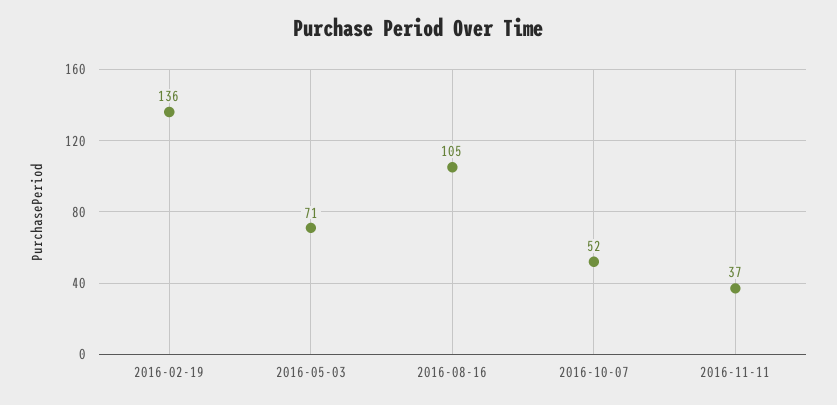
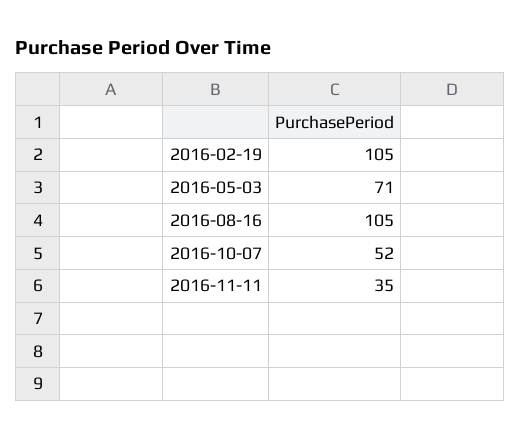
2016-02-19: 136 -> 105
2016-11-11: 37 -> 35

